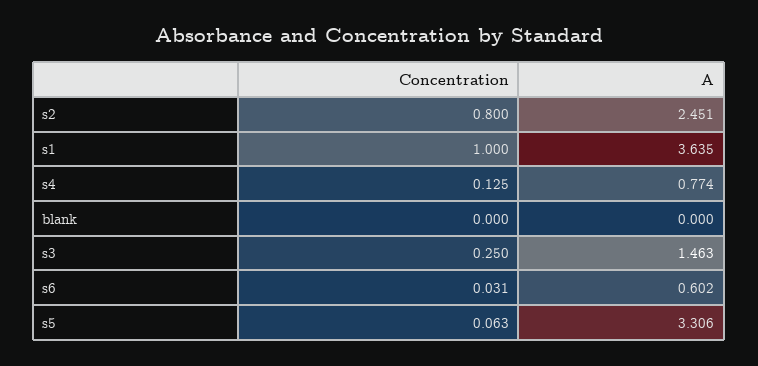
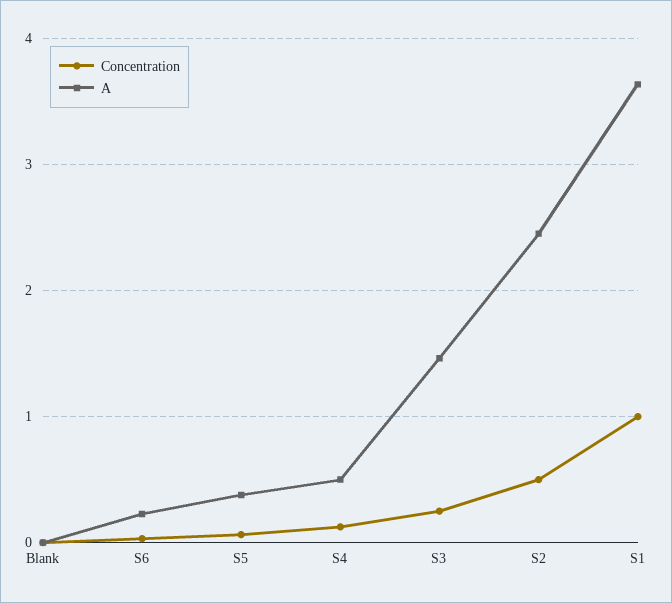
Concentration, s2: 0.8 -> 0.5
A, s4: 0.774 -> 0.5
A, s6: 0.602 -> 0.2
A, s5: 3.306 -> 0.4

